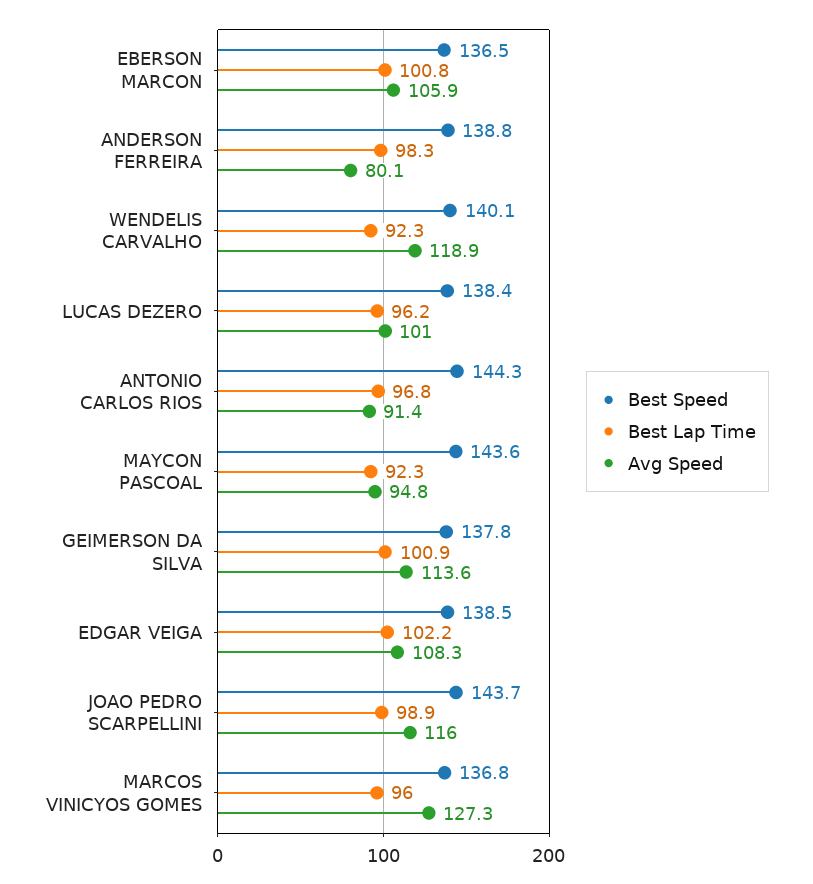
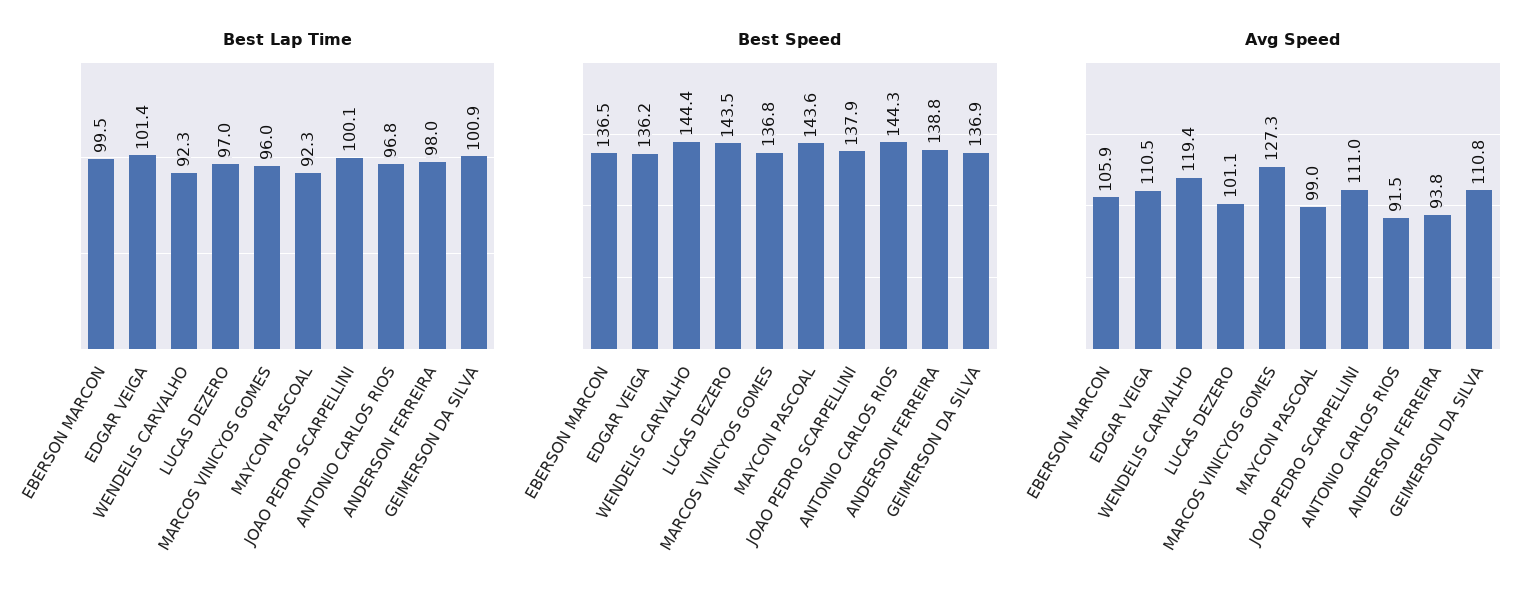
Best Lap Time, EBERSON MARCON: 100.8 -> 99.5
Best Lap Time, ANDERSON FERREIRA: 98.3 -> 98
Avg Speed, ANDERSON FERREIRA: 80.1 -> 93.8
Best Speed, WENDELIS CARVALHO: 140.1 -> 144.4
Avg Speed, WENDELIS CARVALHO: 118.9 -> 119.4
Best Speed, LUCAS DEZERO: 138.4 -> 143.5
Best Lap Time, LUCAS DEZERO: 96.2 -> 97
Avg Speed, LUCAS DEZERO: 101 -> 101.1
Avg Speed, ANTONIO CARLOS RIOS: 91.4 -> 91.5
Avg Speed, MAYCON PASCOAL: 94.8 -> 99
Best Speed, GEIMERSON DA SILVA: 137.8 -> 136.9
Avg Speed, GEIMERSON DA SILVA: 113.6 -> 110.8
Best Speed, EDGAR VEIGA: 138.5 -> 136.2
Best Lap Time, EDGAR VEIGA: 102.2 -> 101.4
Avg Speed, EDGAR VEIGA: 108.3 -> 110.5
Best Speed, JOAO PEDRO SCARPELLINI: 143.7 -> 137.9
Best Lap Time, JOAO PEDRO SCARPELLINI: 98.9 -> 100.1
Avg Speed, JOAO PEDRO SCARPELLINI: 116 -> 111

